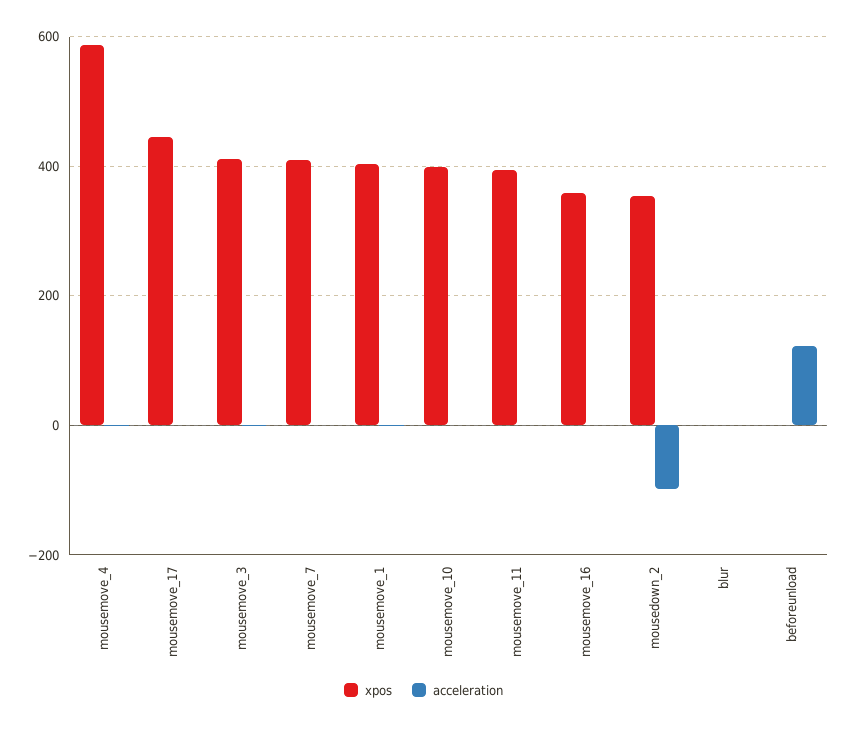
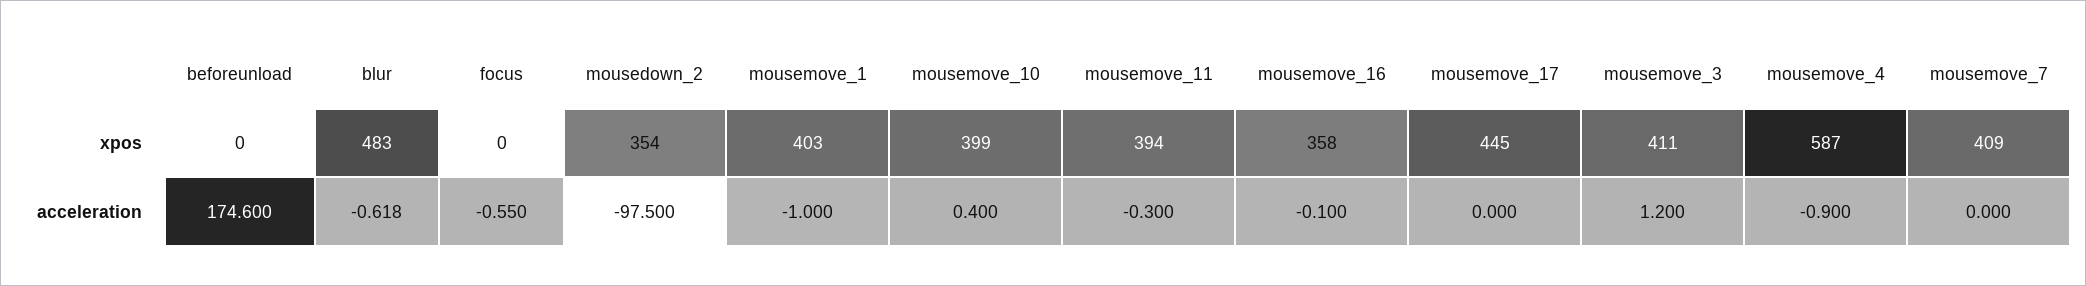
xpos, blur: 0 -> 483
acceleration, beforeunload: 120 -> 174.6
xpos, focus: none -> 0
acceleration, focus: none -> -0.55

